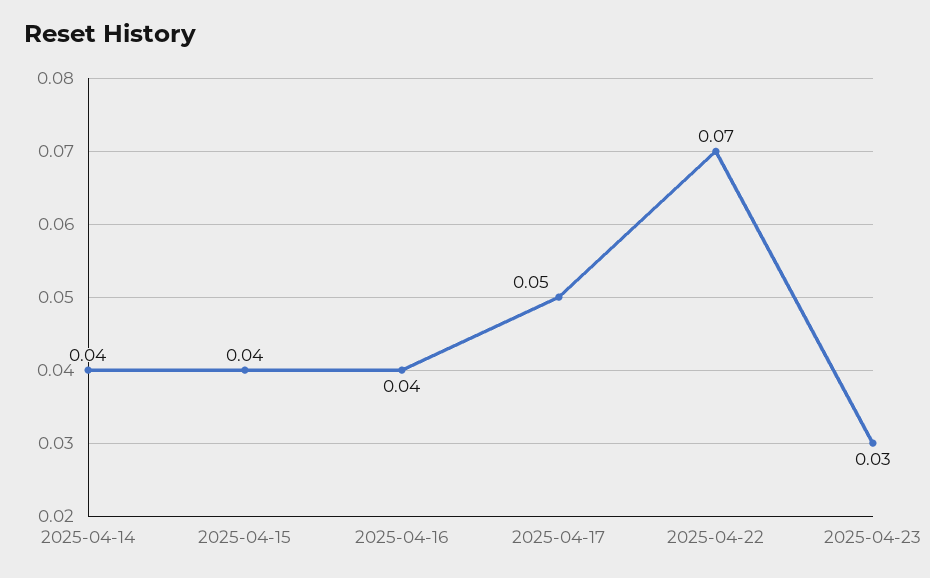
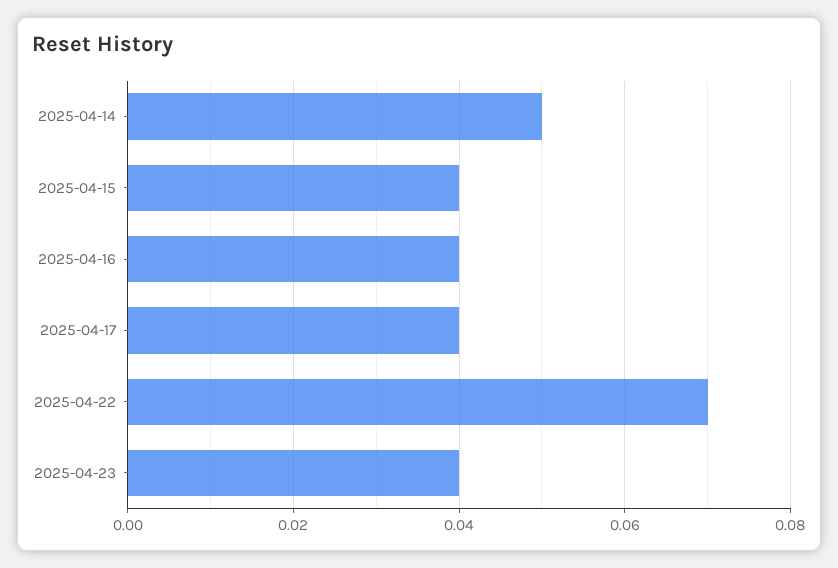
2025-04-14: 0.04 -> 0.05
2025-04-17: 0.05 -> 0.04
2025-04-23: 0.03 -> 0.04

